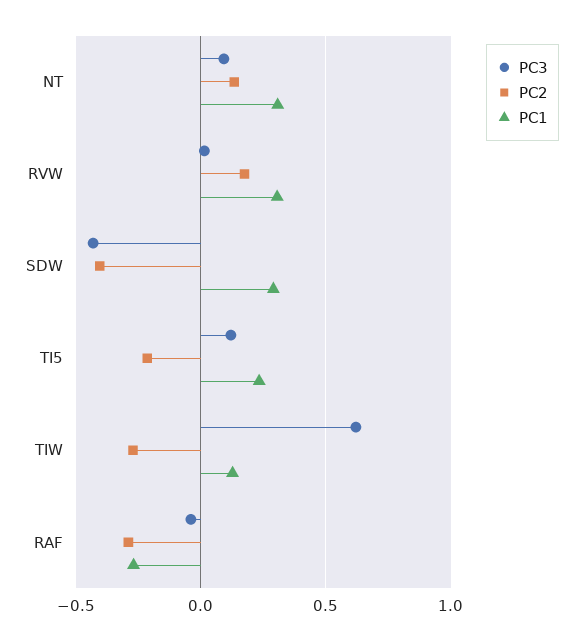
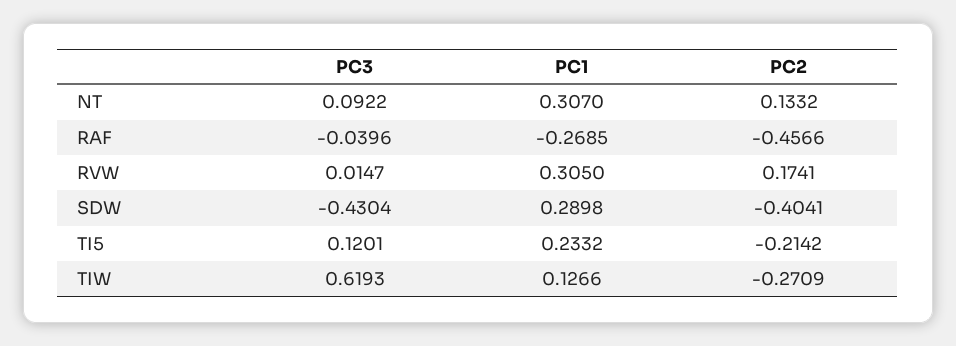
PC2, RAF: -0.3 -> -0.4566

